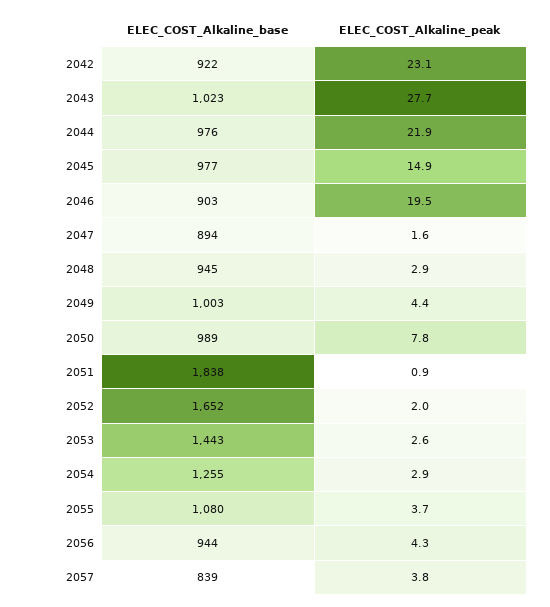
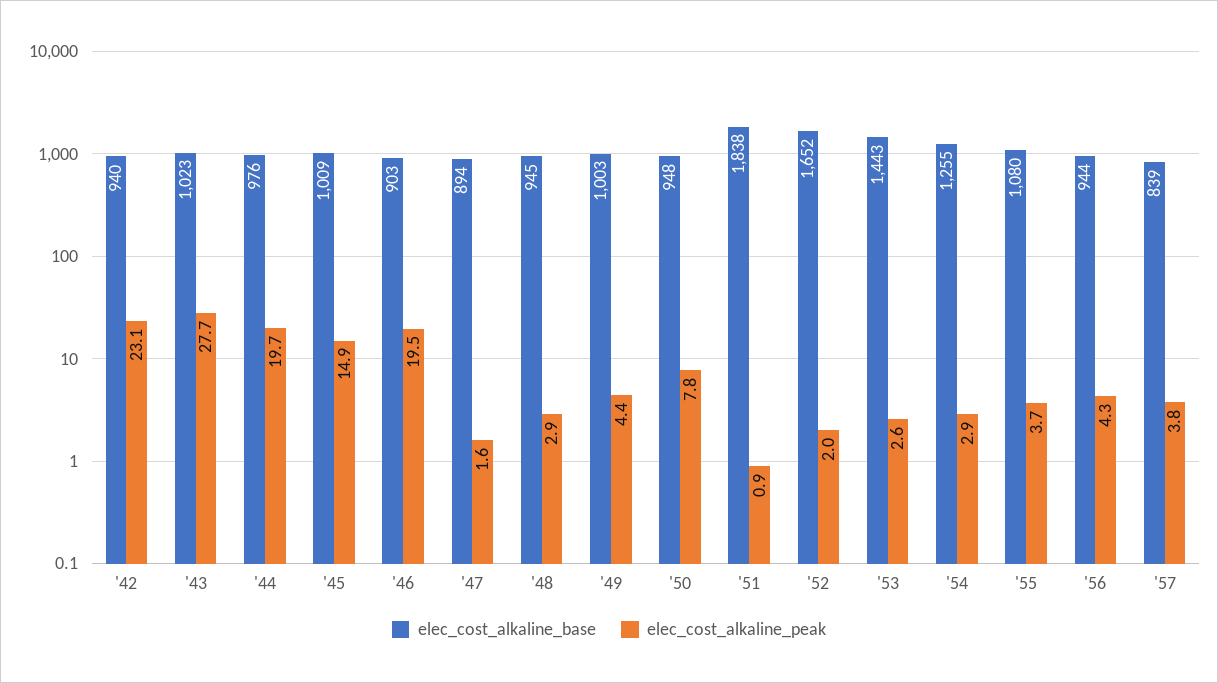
ELEC_COST_Alkaline_base, 2042: 922 -> 940
ELEC_COST_Alkaline_peak, 2044: 21.9 -> 19.7
ELEC_COST_Alkaline_base, 2045: 977 -> 1009
ELEC_COST_Alkaline_base, 2050: 989 -> 948

